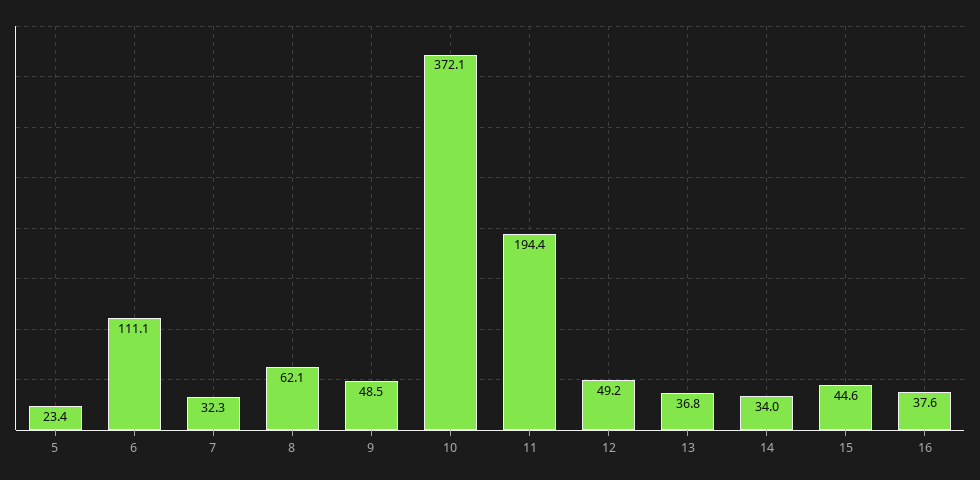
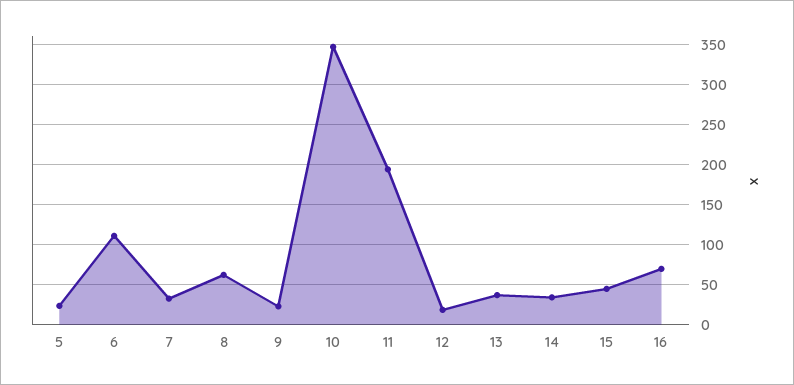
9: 48.5 -> 20
10: 372.1 -> 350
12: 49.2 -> 20
16: 37.6 -> 70

